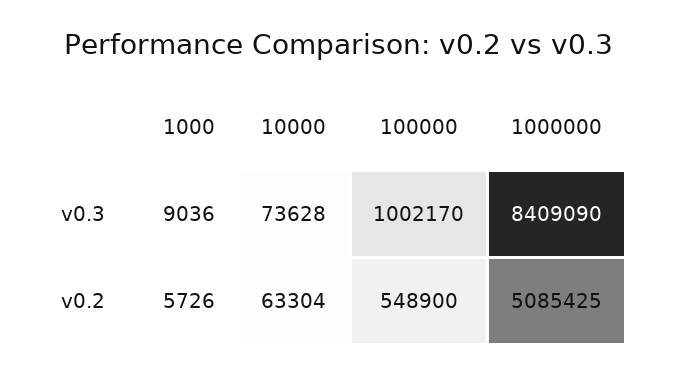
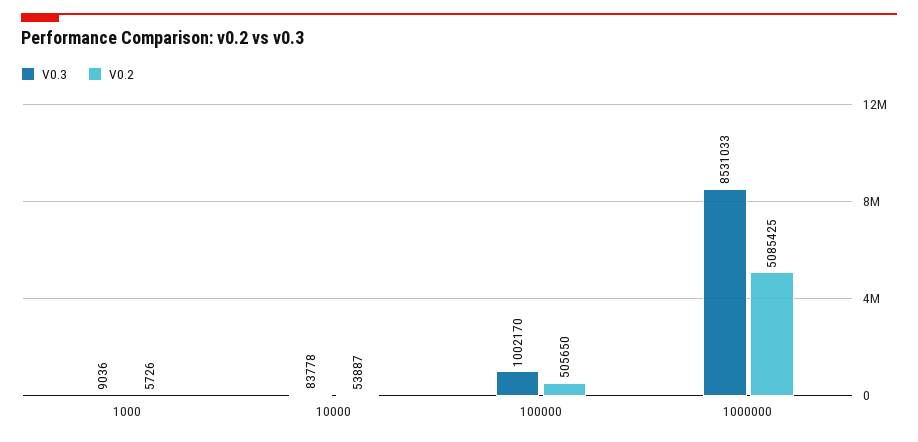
v0.3, 10000: 73628 -> 83778
v0.3, 1000000: 8409090 -> 8531033
v0.2, 10000: 63304 -> 53887
v0.2, 100000: 548900 -> 505650

